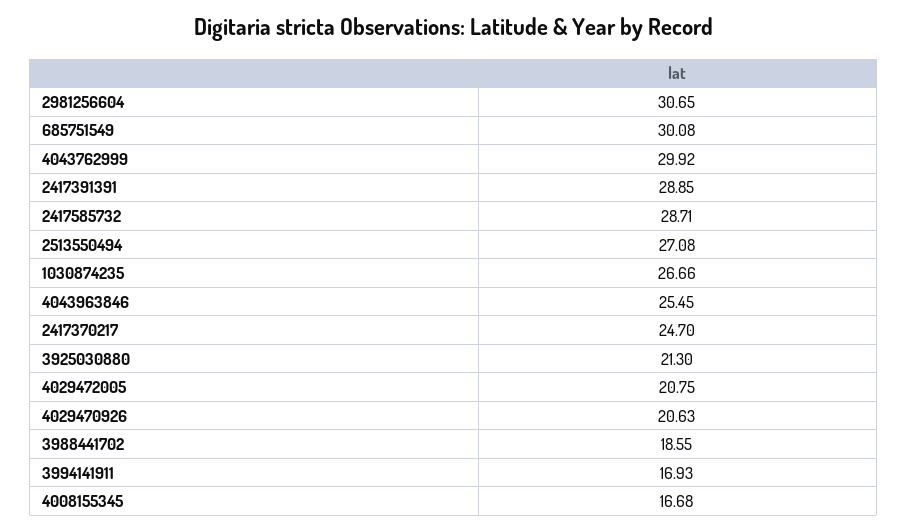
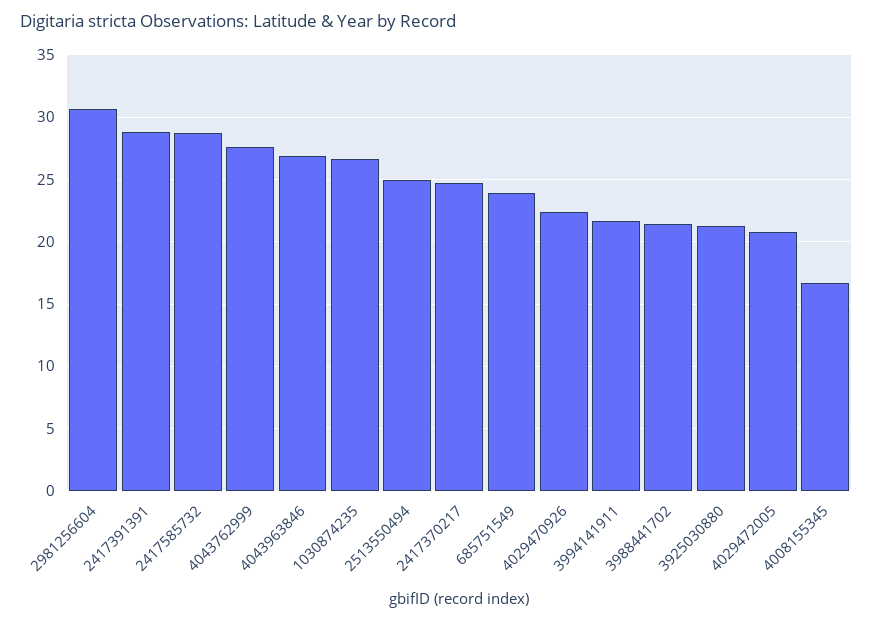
685751549: 30.08 -> 24
4043762999: 29.92 -> 27.5
2513550494: 27.08 -> 25
4043963846: 25.45 -> 27
4029470926: 20.63 -> 22.5
3988441702: 18.55 -> 21.5
3994141911: 16.93 -> 21.5

